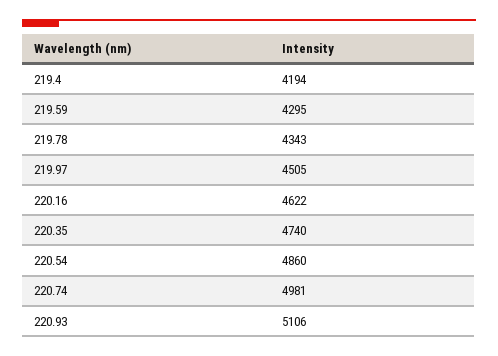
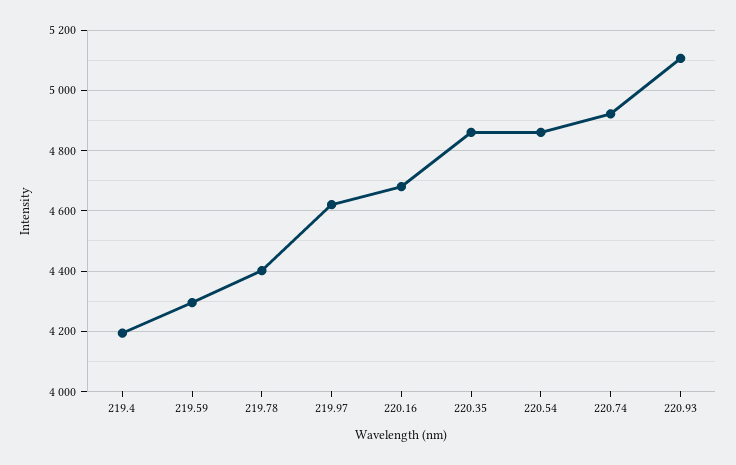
219.78: 4343 -> 4400
219.97: 4505 -> 4620
220.16: 4622 -> 4680
220.35: 4740 -> 4860
220.74: 4981 -> 4920

